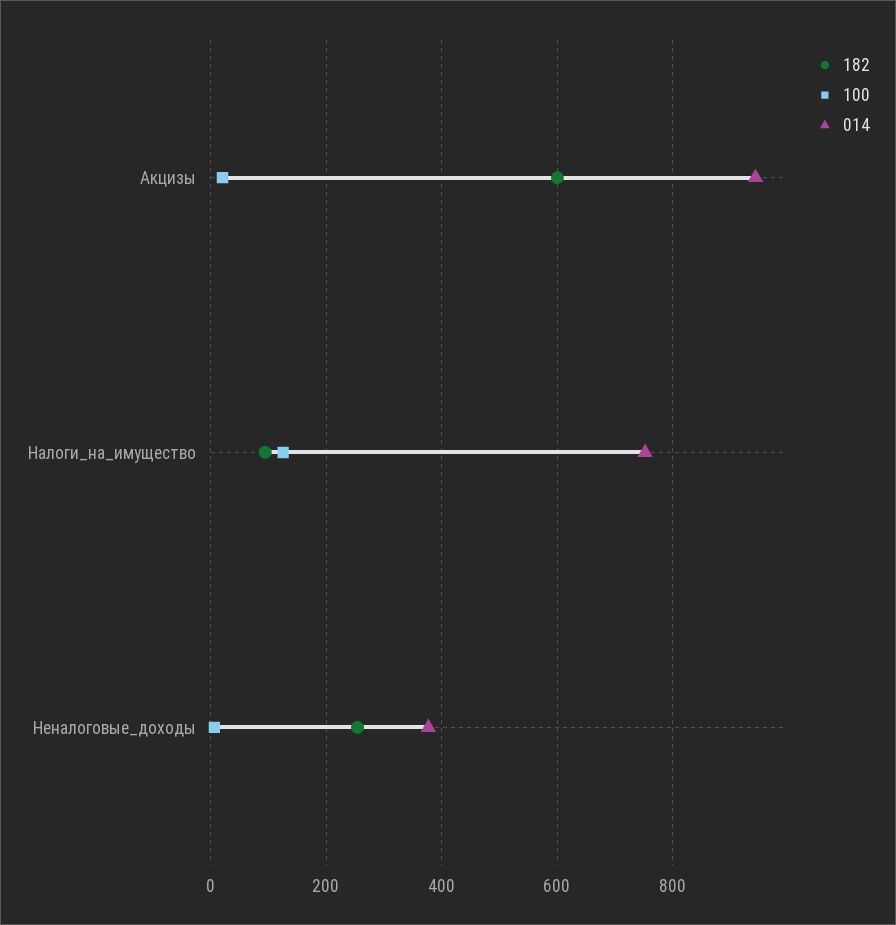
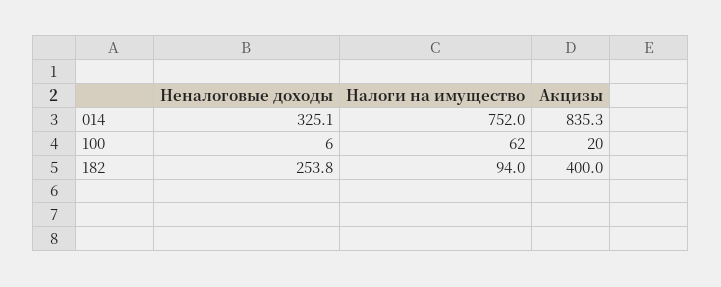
182, Акцизы: 600 -> 400
014, Акцизы: 940 -> 835.3
100, Налоги_на_имущество: 120 -> 62
014, Неналоговые_доходы: 380 -> 325.1

